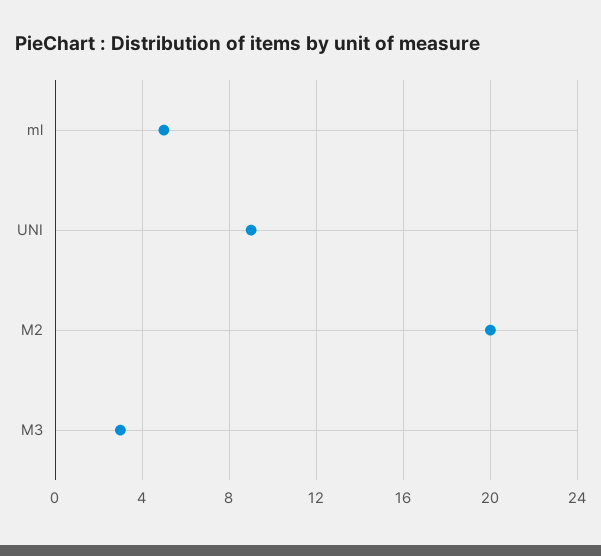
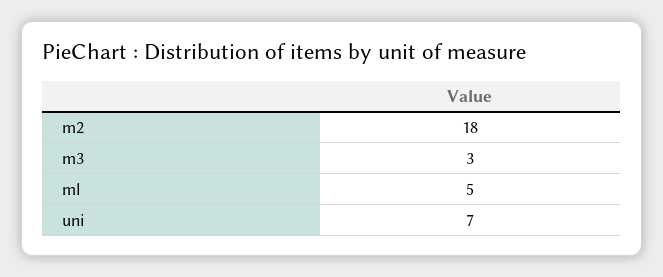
UNI: 9 -> 7
M2: 20 -> 18

